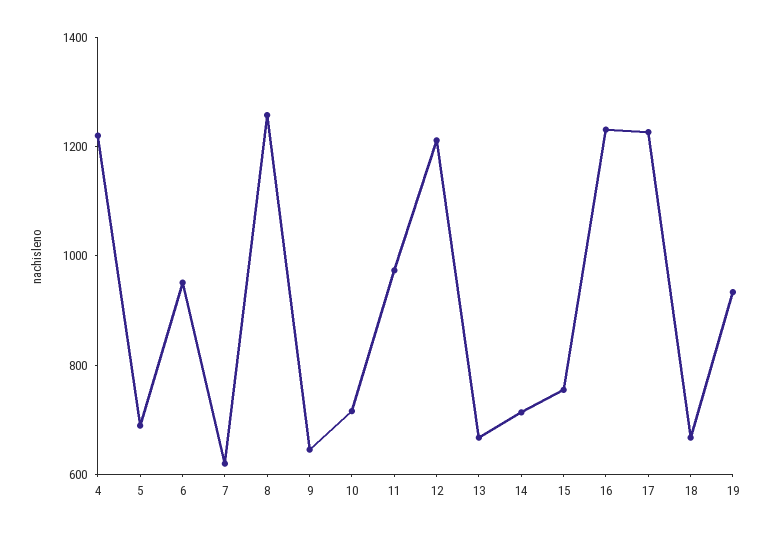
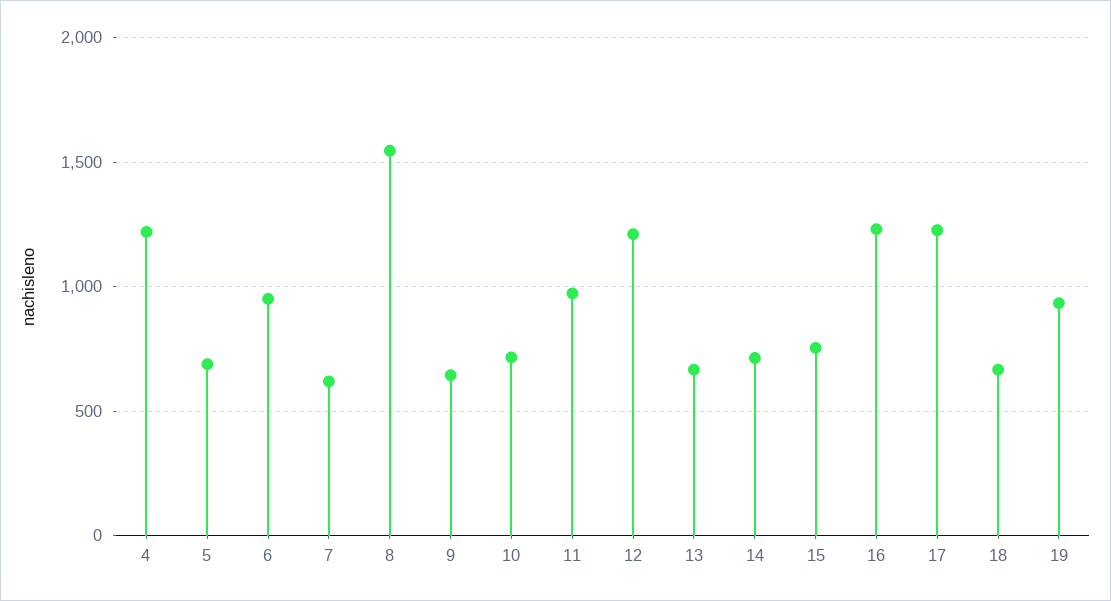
8: 1250 -> 1550

